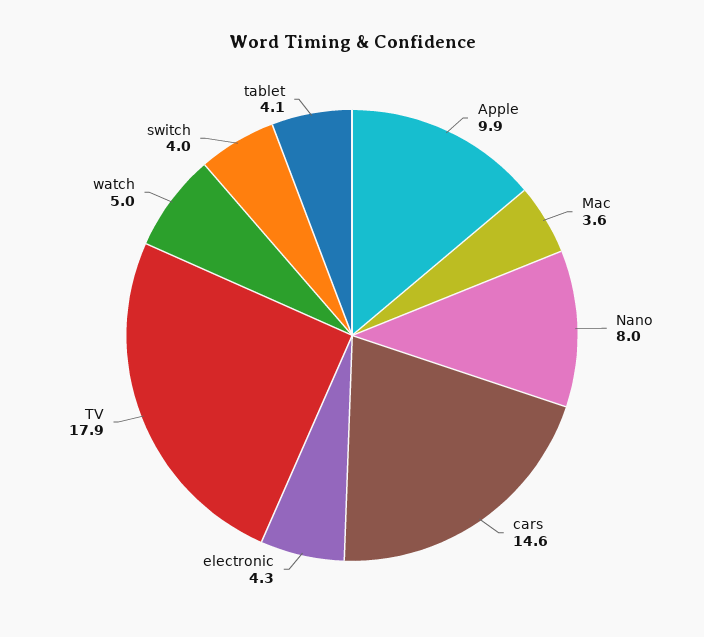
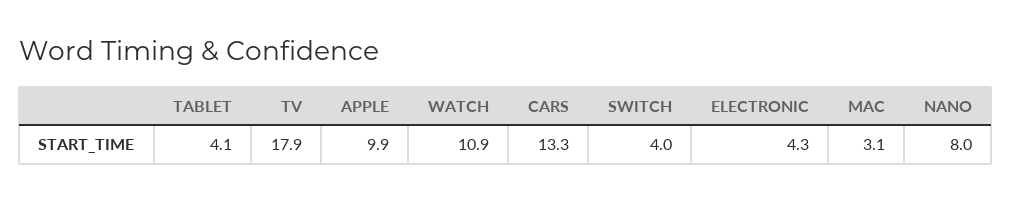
Mac: 3.6 -> 3.1
cars: 14.6 -> 13.3
watch: 5 -> 10.9

